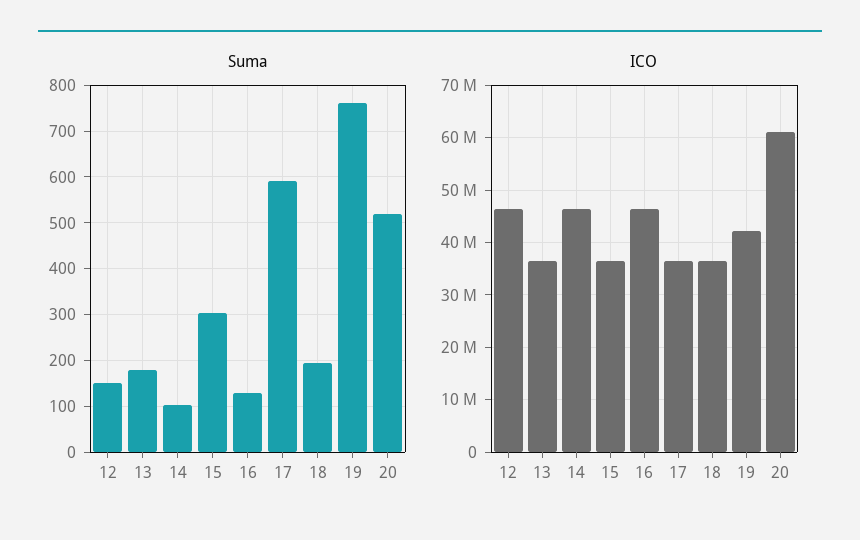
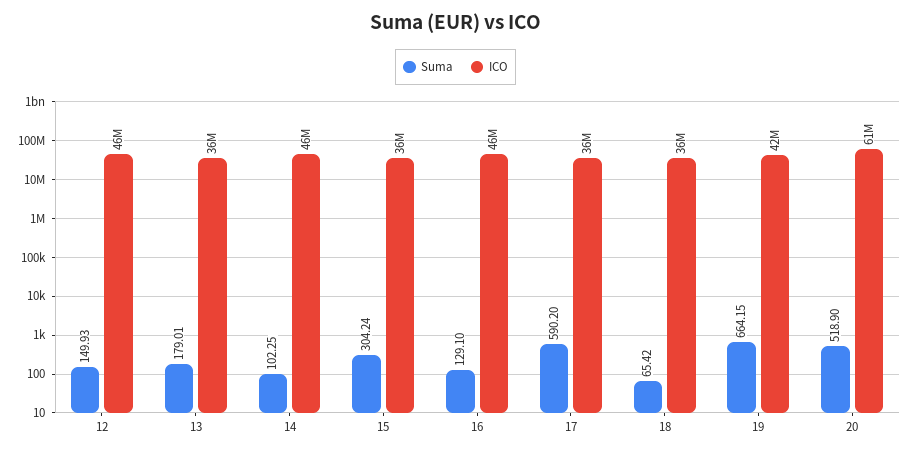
Suma, 18: 200 -> 65.42
Suma, 19: 760 -> 664.15

